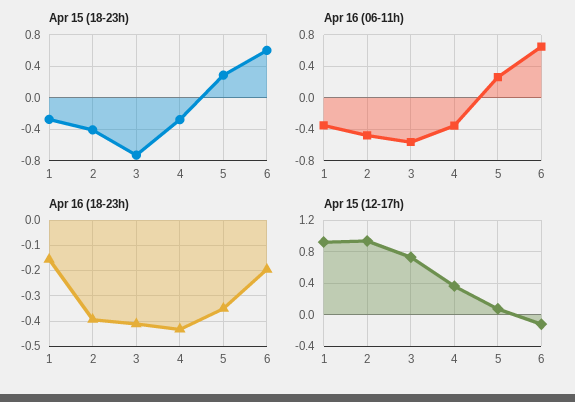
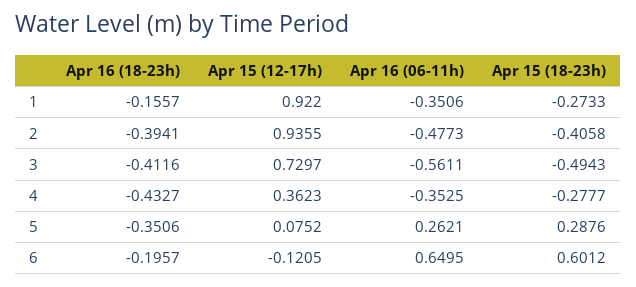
Apr 15 (18-23h), 3: -0.7 -> -0.4943

